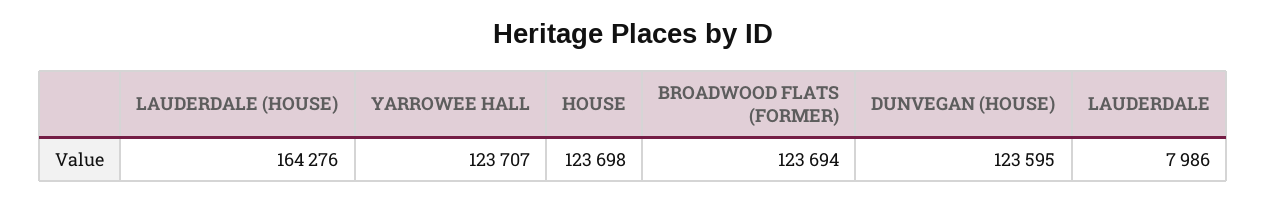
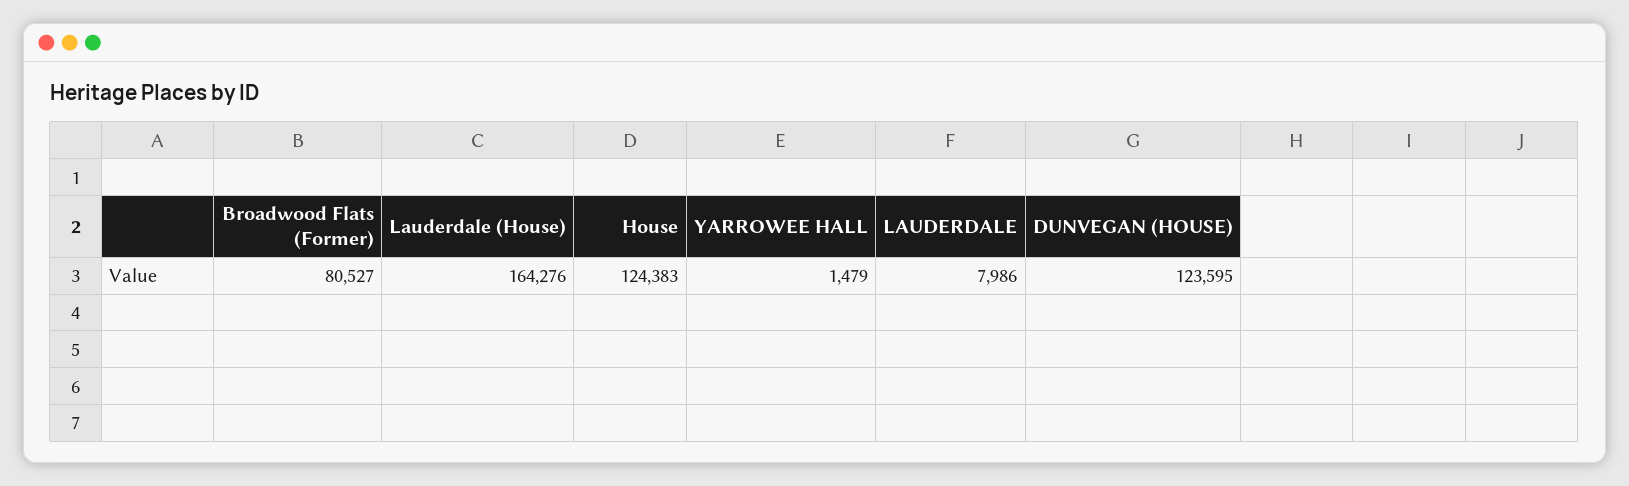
YARROWEE HALL: 123707 -> 1479
HOUSE: 123698 -> 124383
BROADWOOD FLATS (FORMER): 123694 -> 80527

